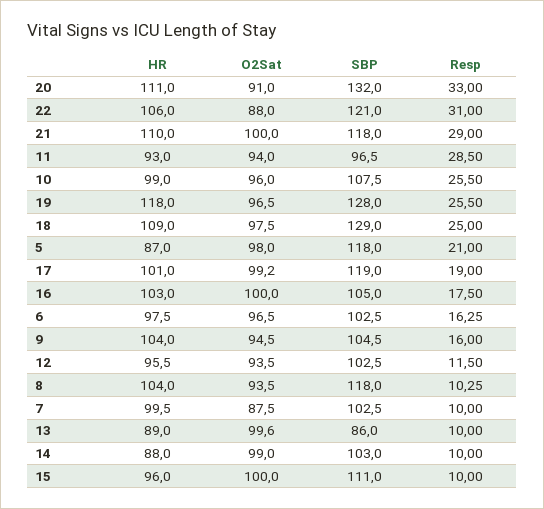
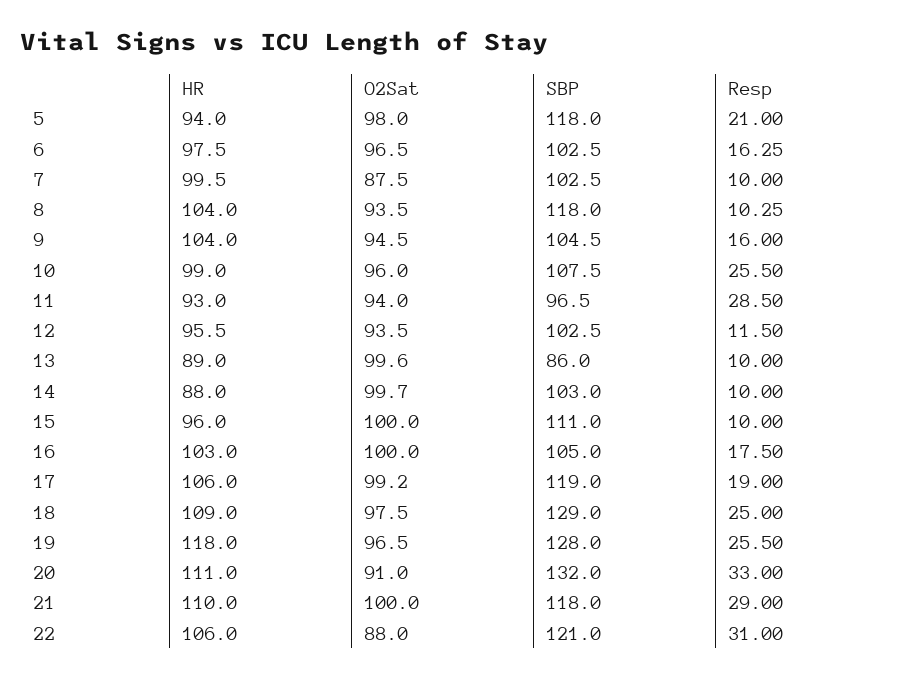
HR, 5: 87 -> 94
HR, 17: 101 -> 106
O2Sat, 14: 99 -> 99.7

